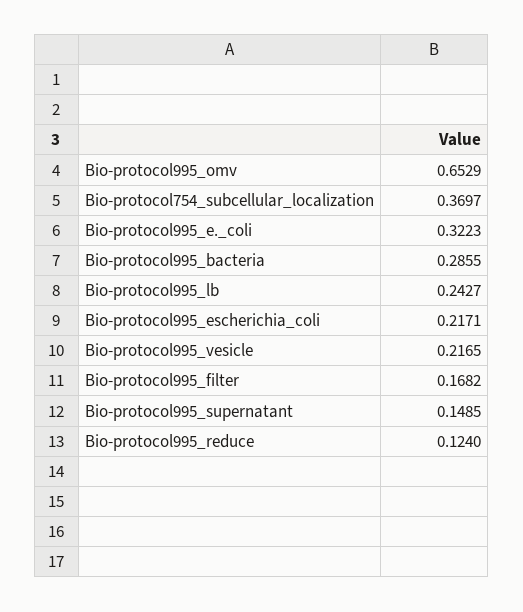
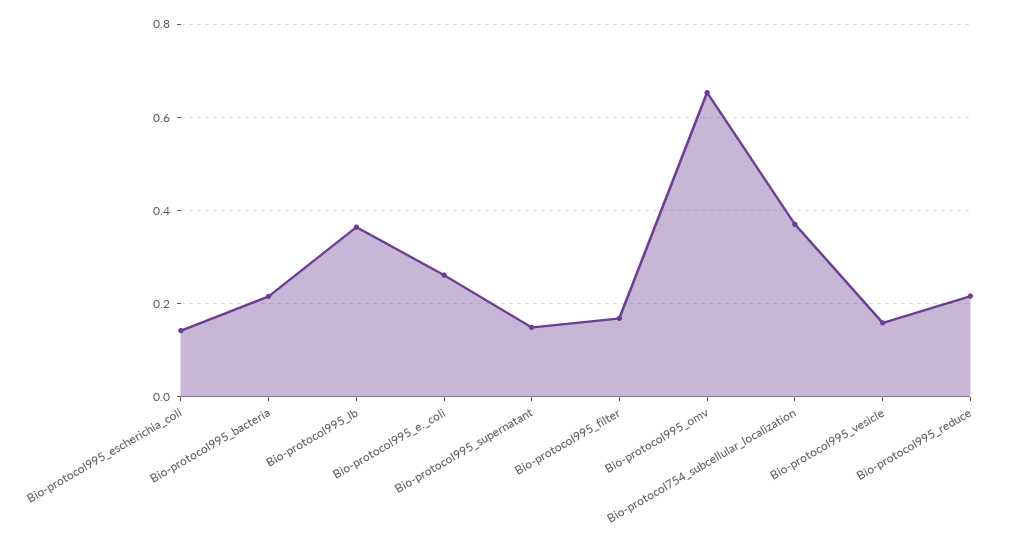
Bio-protocol995_e._coli: 0.3223 -> 0.26
Bio-protocol995_bacteria: 0.2855 -> 0.22
Bio-protocol995_lb: 0.2427 -> 0.36
Bio-protocol995_escherichia_coli: 0.2171 -> 0.14
Bio-protocol995_vesicle: 0.2165 -> 0.16
Bio-protocol995_reduce: 0.124 -> 0.22

